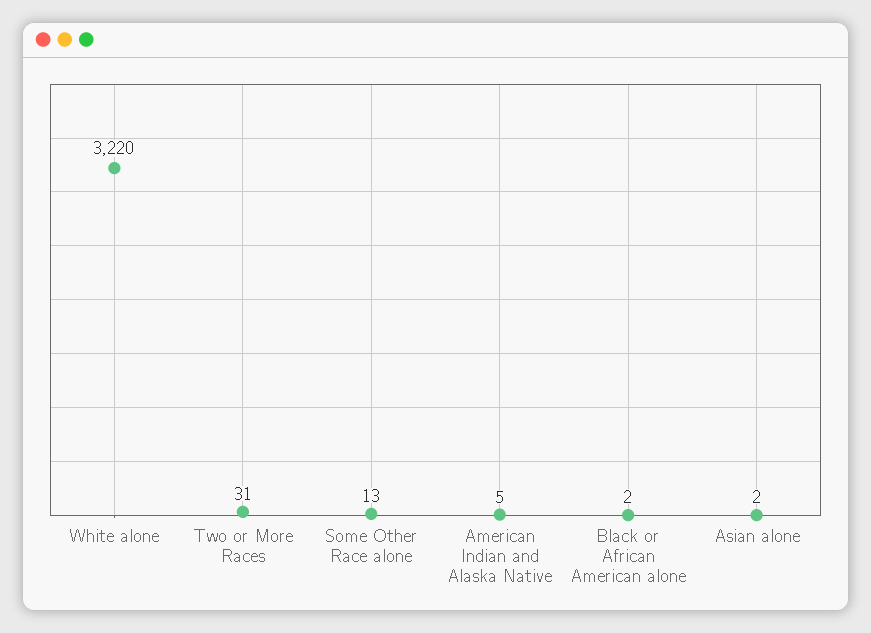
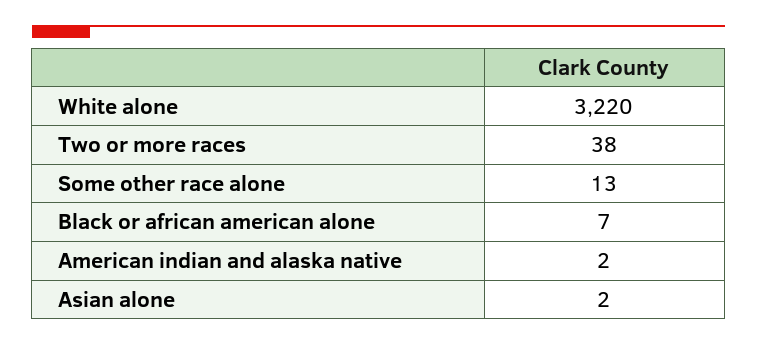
Two or More Races: 31 -> 38
American Indian and Alaska Native: 5 -> 2
Black or African American alone: 2 -> 7

